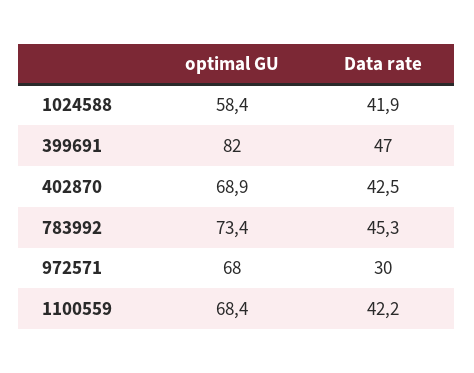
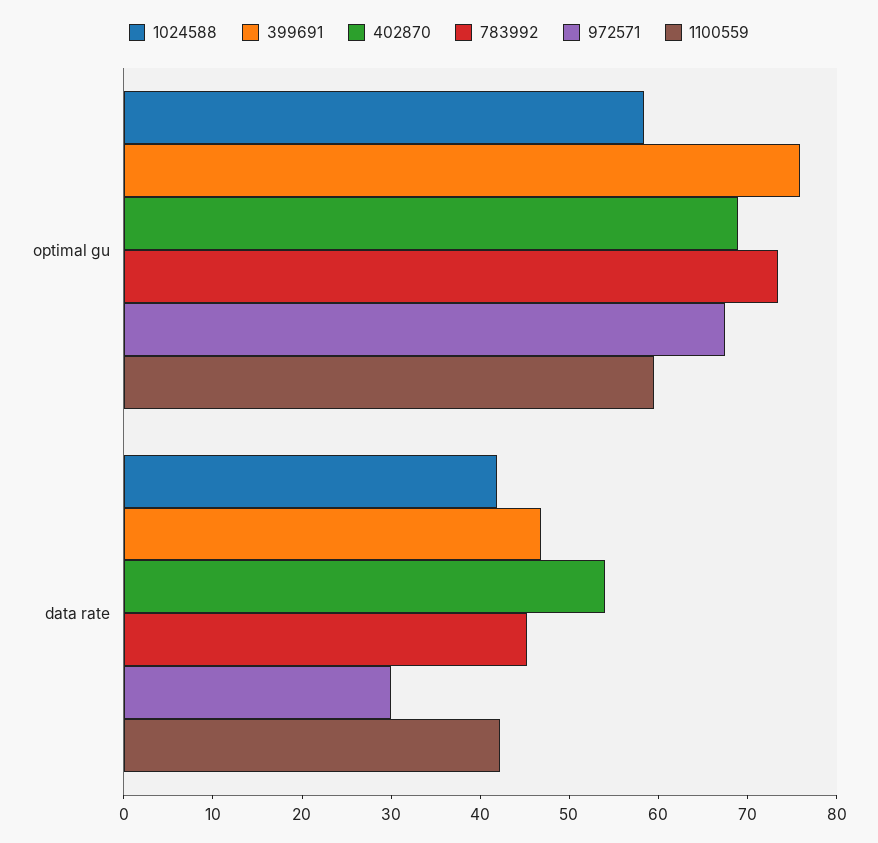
399691, optimal GU: 82 -> 76
402870, Data rate: 42.5 -> 54
1100559, optimal GU: 68.4 -> 60

